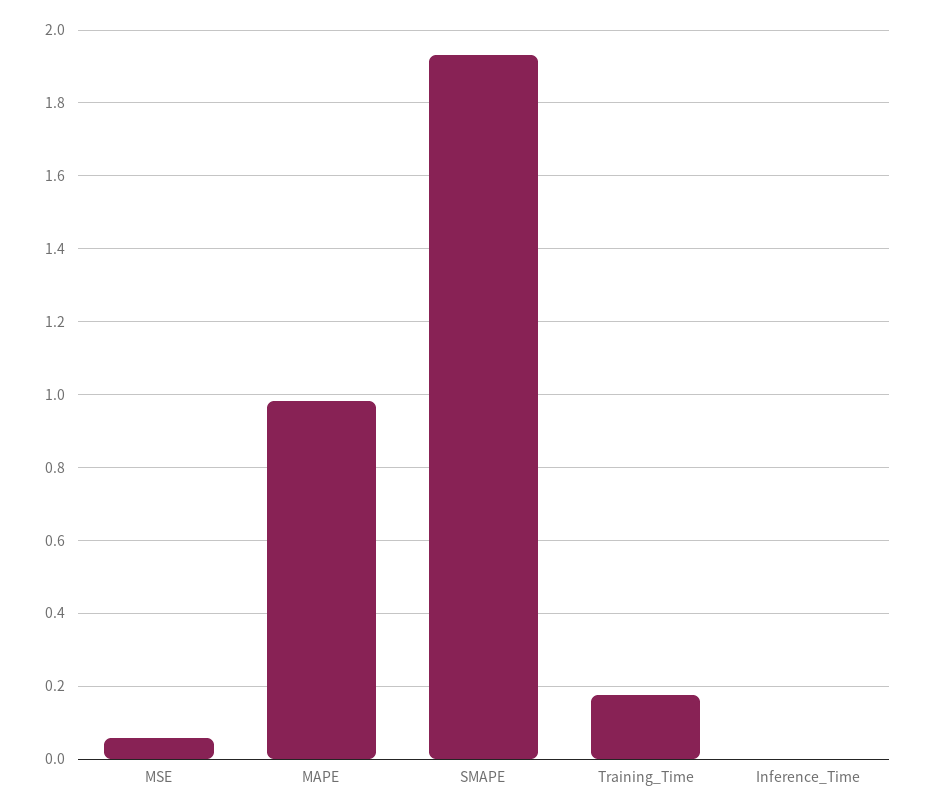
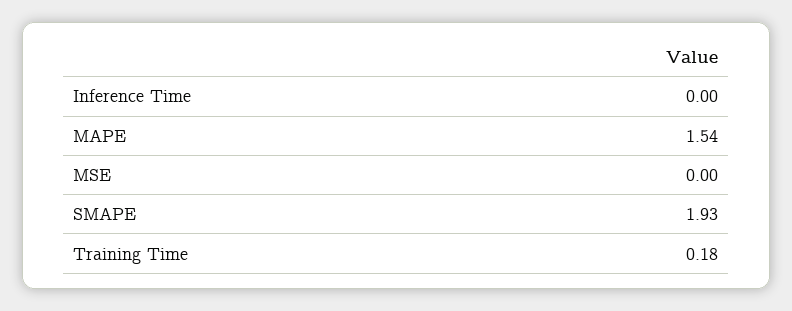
MSE: 0.06 -> 0
MAPE: 0.98 -> 1.54

